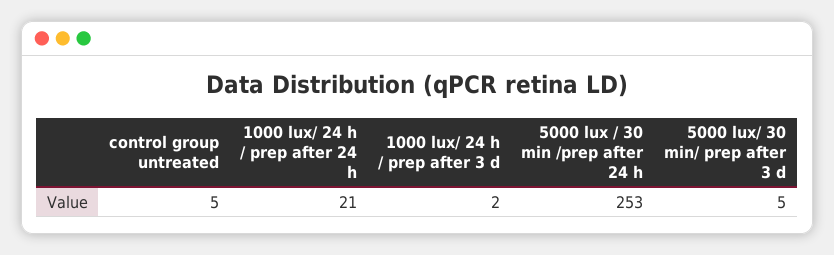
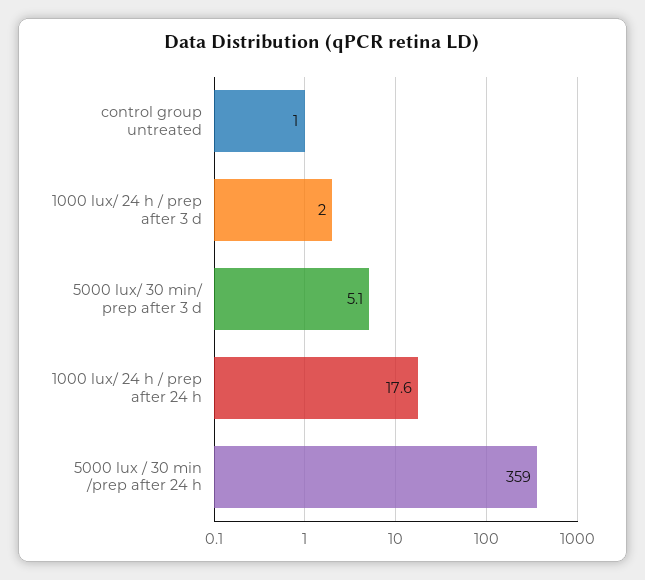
control group untreated: 5 -> 1
1000 lux/ 24 h / prep after 24 h: 21 -> 17.6
5000 lux / 30 min /prep after 24 h: 253 -> 359

